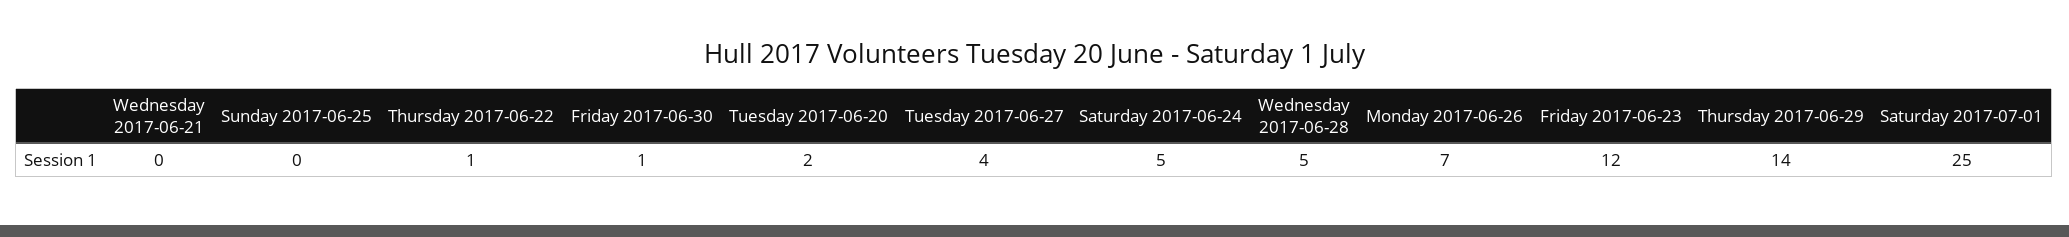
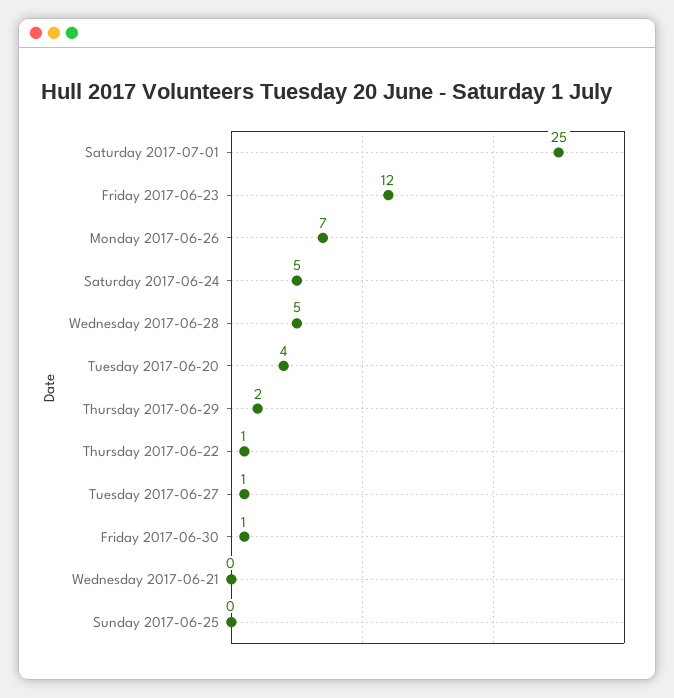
Tuesday 2017-06-20: 2 -> 4
Tuesday 2017-06-27: 4 -> 1
Thursday 2017-06-29: 14 -> 2

